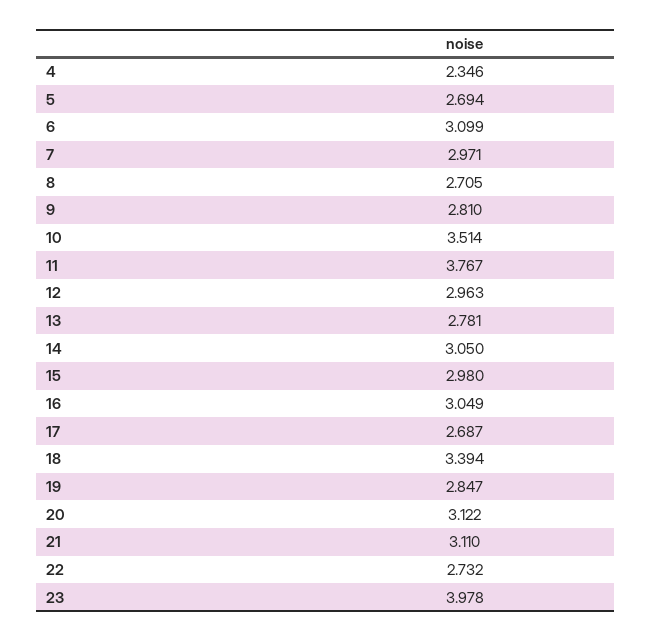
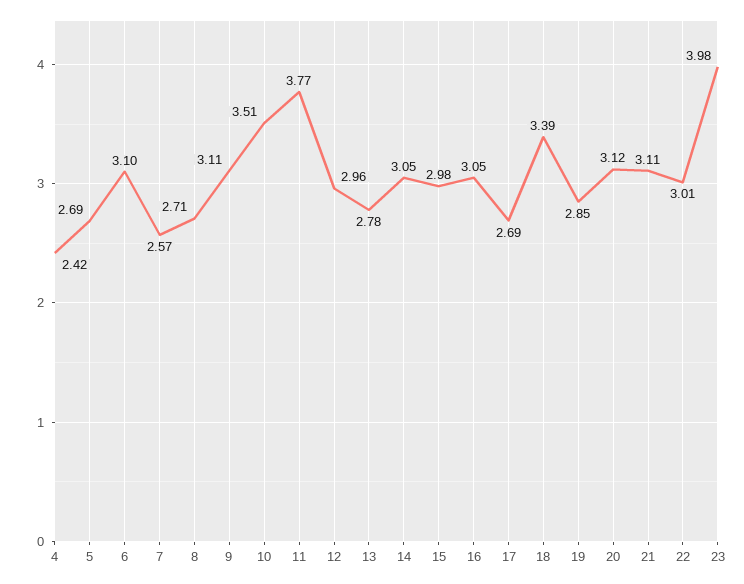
4: 2.346 -> 2.42
7: 2.971 -> 2.57
9: 2.81 -> 3.11
22: 2.732 -> 3.01

